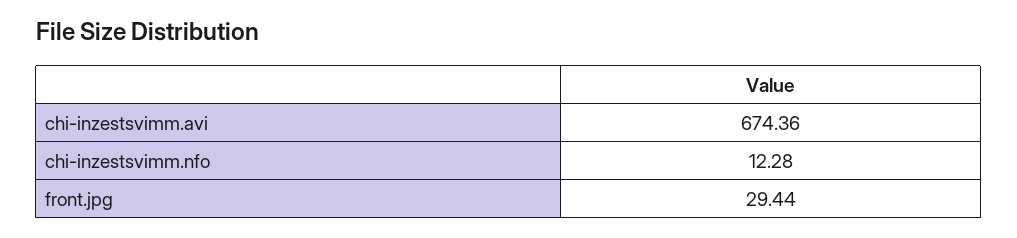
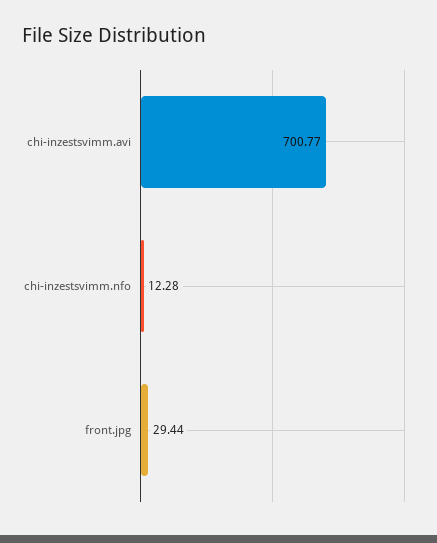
chi-inzestsvimm.avi: 674.36 -> 700.77

